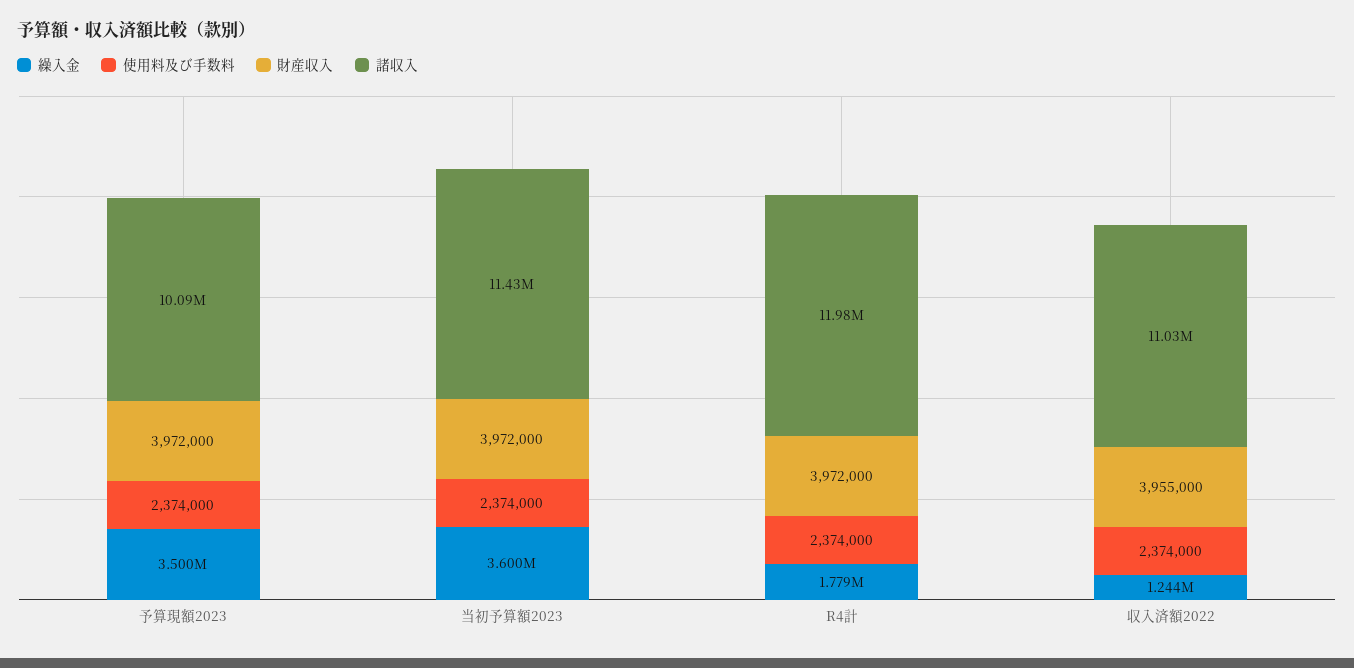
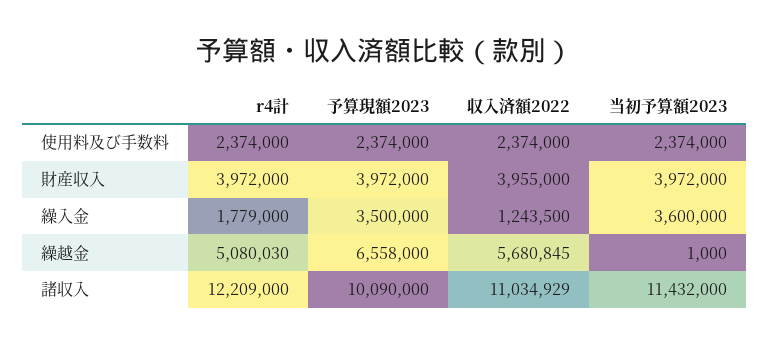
諸収入, R4計: 11980000 -> 12209000
繰越金, R4計: none -> 5080030
繰越金, 予算現額2023: none -> 6558000
繰越金, 収入済額2022: none -> 5680845
繰越金, 当初予算額2023: none -> 1000

